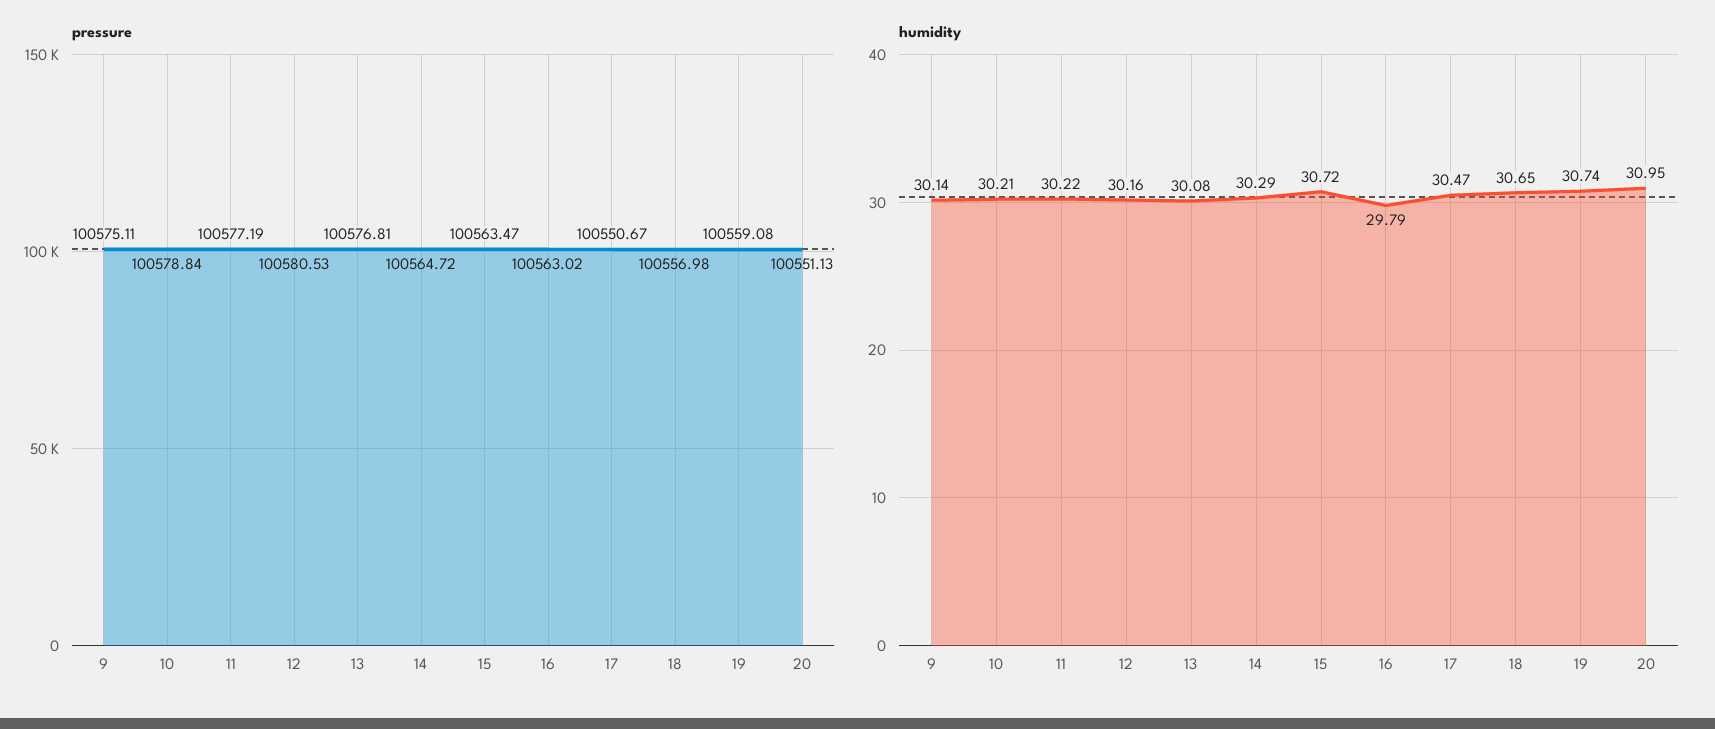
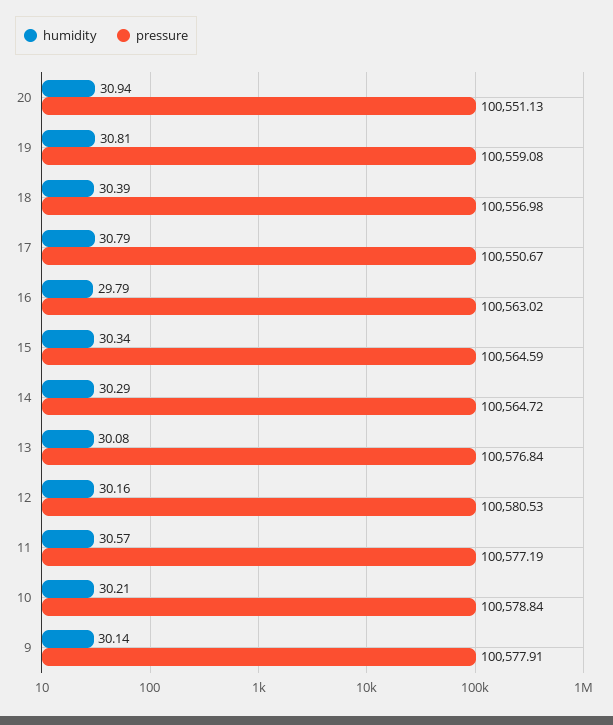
pressure, 9: 100575.11 -> 100577.91
pressure, 13: 100576.81 -> 100576.84
pressure, 15: 100563.47 -> 100564.59
humidity, 11: 30.22 -> 30.57
humidity, 15: 30.72 -> 30.34
humidity, 17: 30.47 -> 30.79
humidity, 18: 30.65 -> 30.39
humidity, 19: 30.74 -> 30.81
humidity, 20: 30.95 -> 30.94

